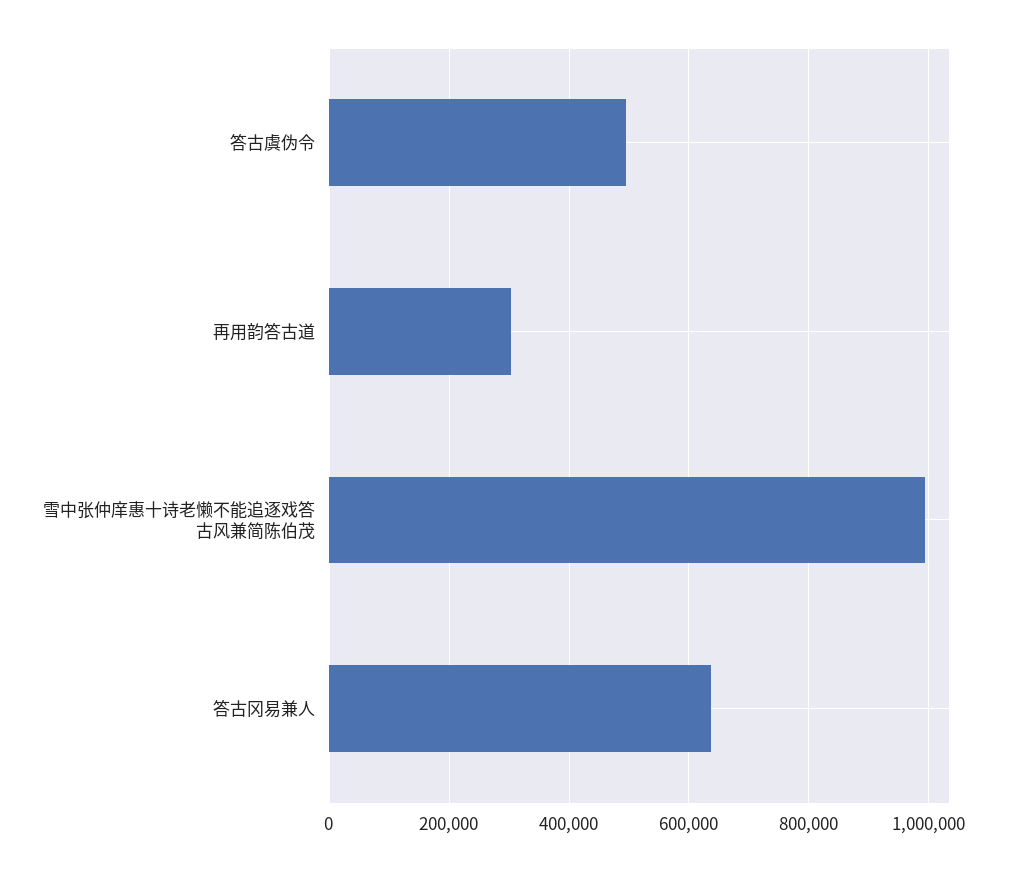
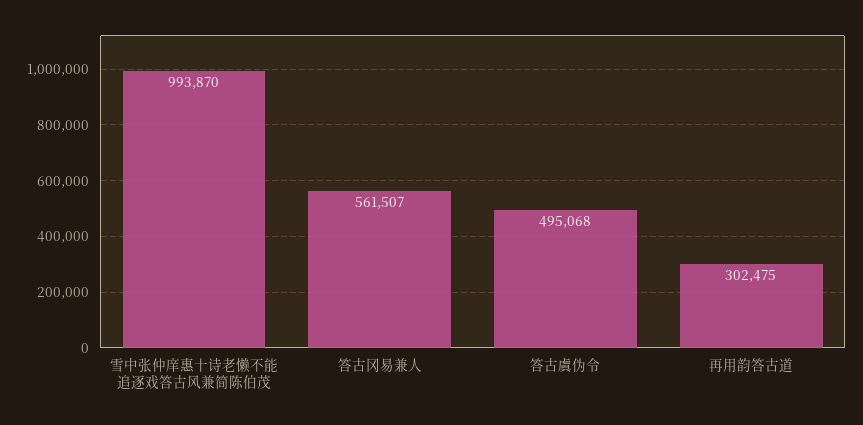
答古冈易兼人: 640000 -> 561507

